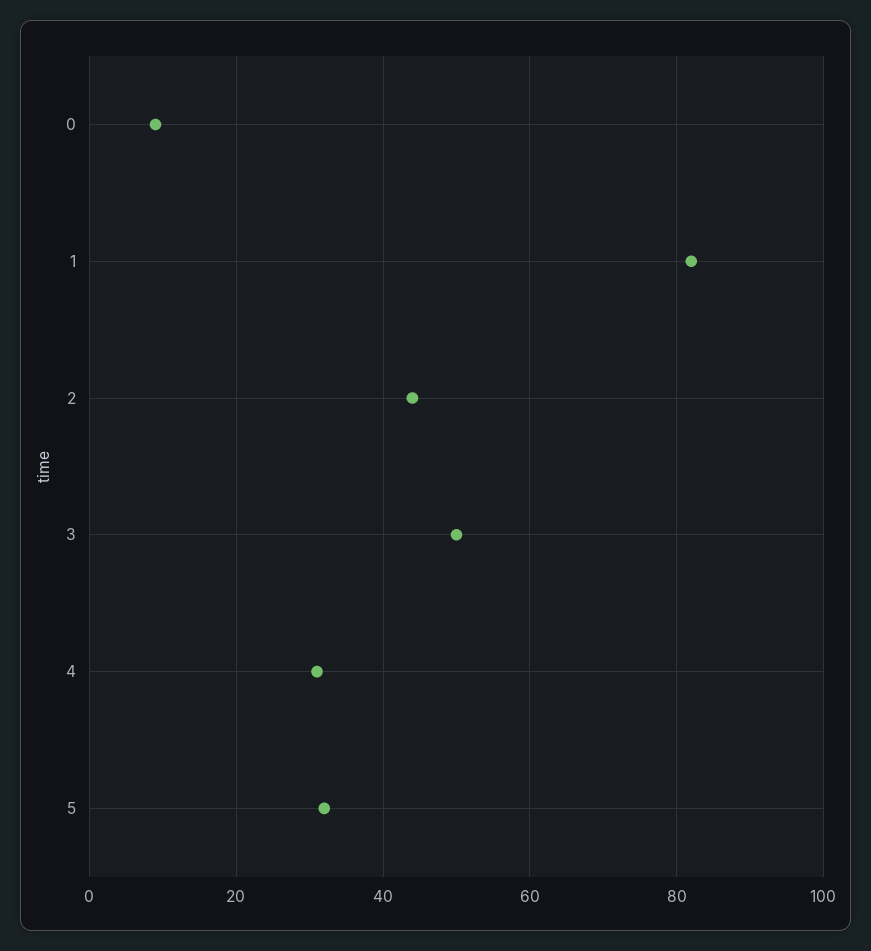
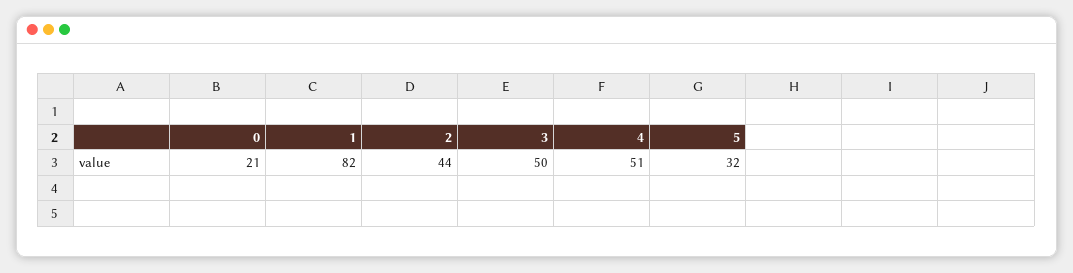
0: 10 -> 21
4: 30 -> 51

